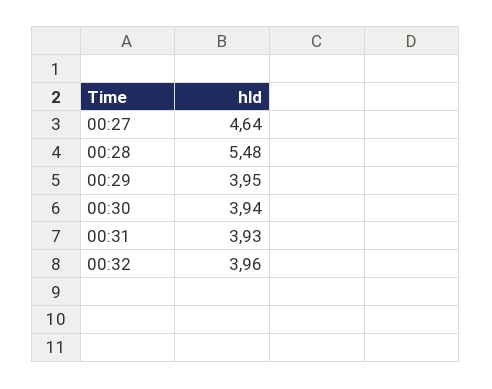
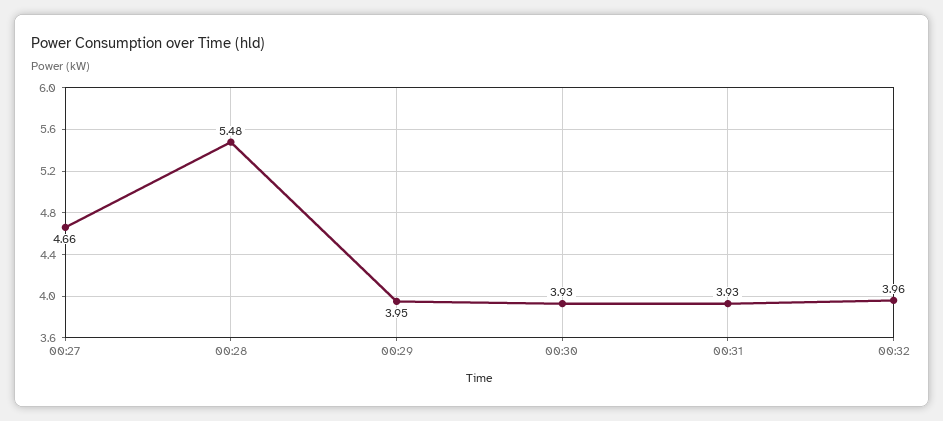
00:27: 4.64 -> 4.66
00:30: 3.94 -> 3.93

